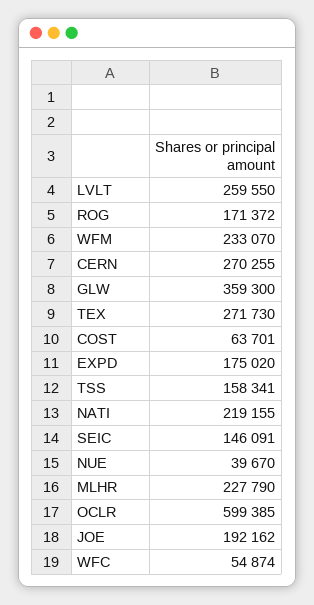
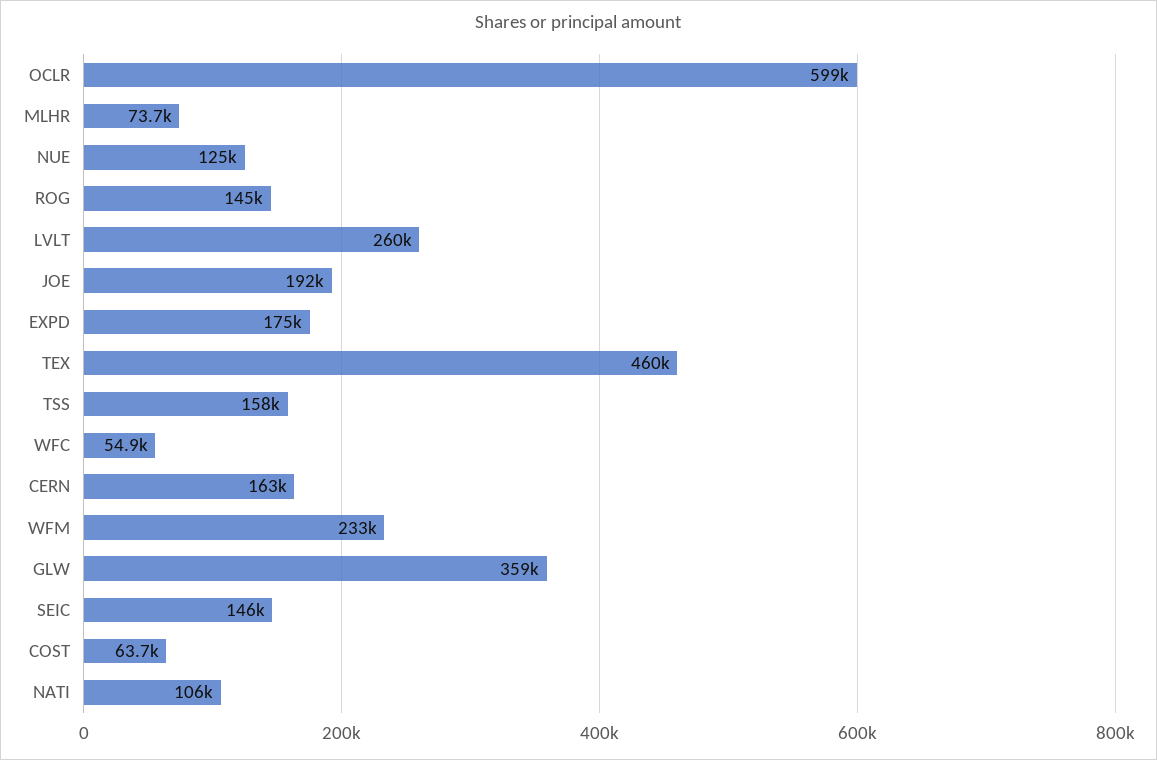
ROG: 171372 -> 145000
CERN: 270255 -> 163000
TEX: 271730 -> 460000
NATI: 219155 -> 106000
NUE: 39670 -> 125000
MLHR: 227790 -> 73700

